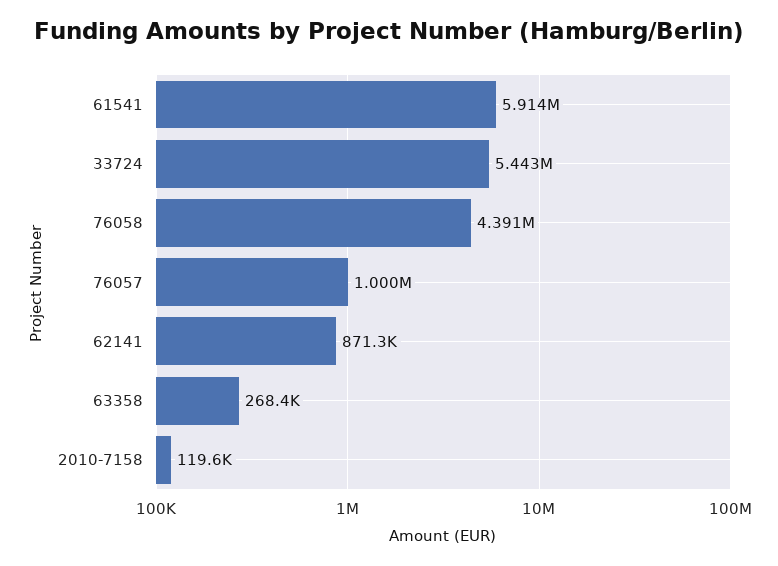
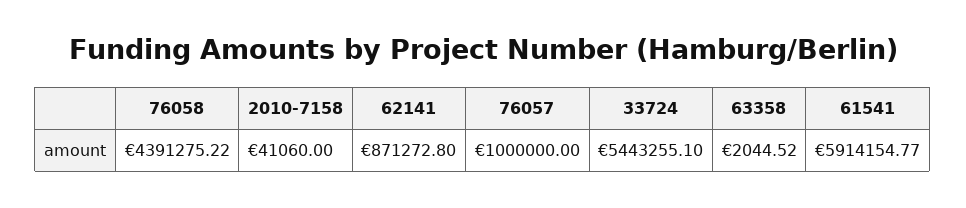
63358: 268400 -> 2044.52
2010-7158: 119600 -> 41060

